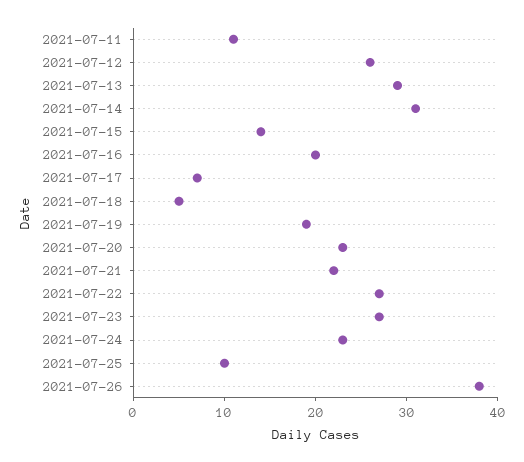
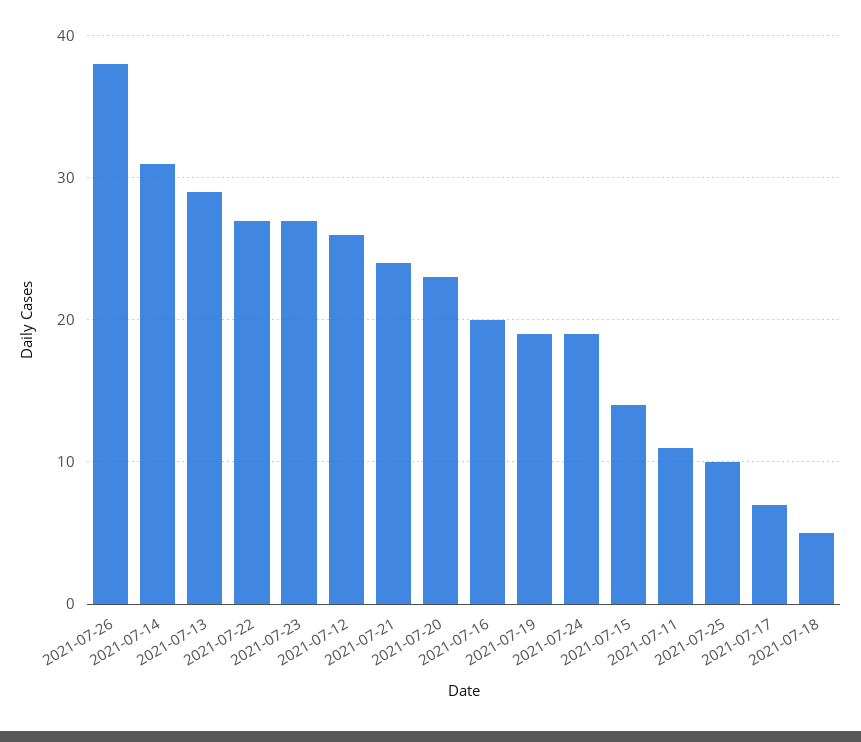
2021-07-21: 22 -> 24
2021-07-24: 23 -> 19

